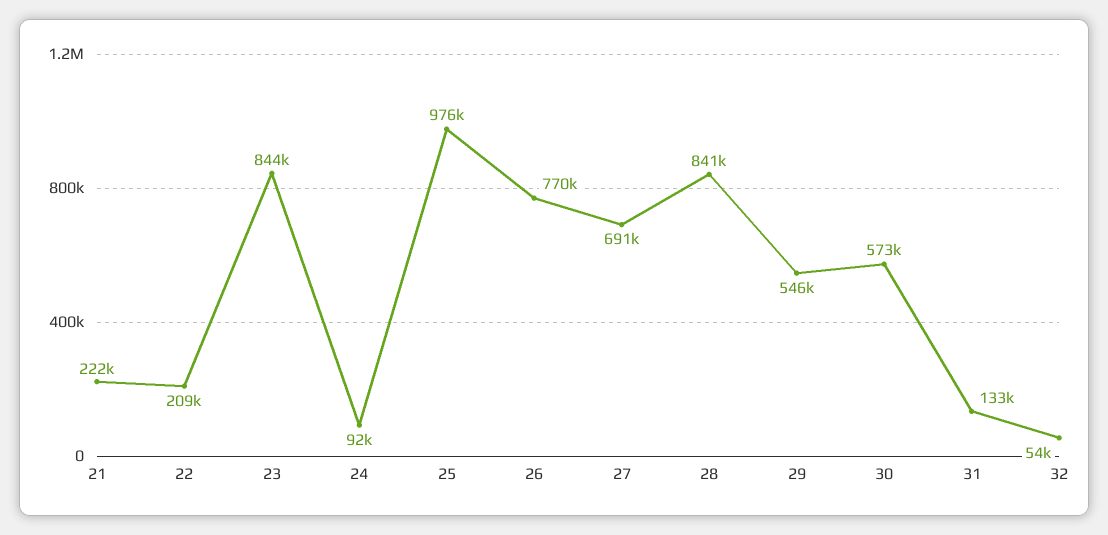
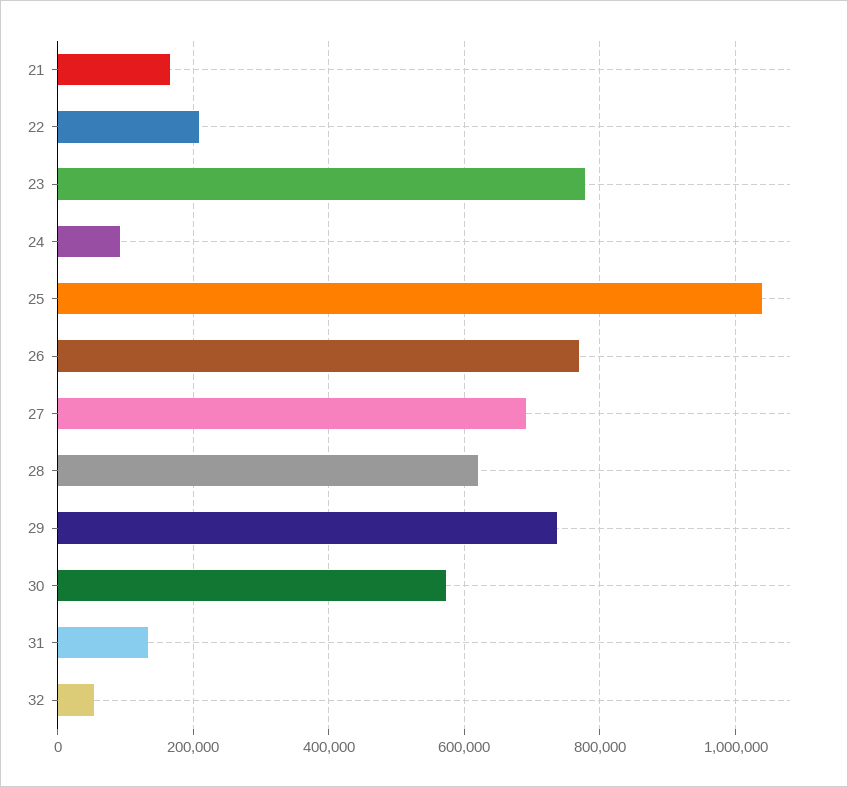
21: 222000 -> 160000
23: 844000 -> 780000
25: 976000 -> 1040000
28: 841000 -> 620000
29: 546000 -> 740000

